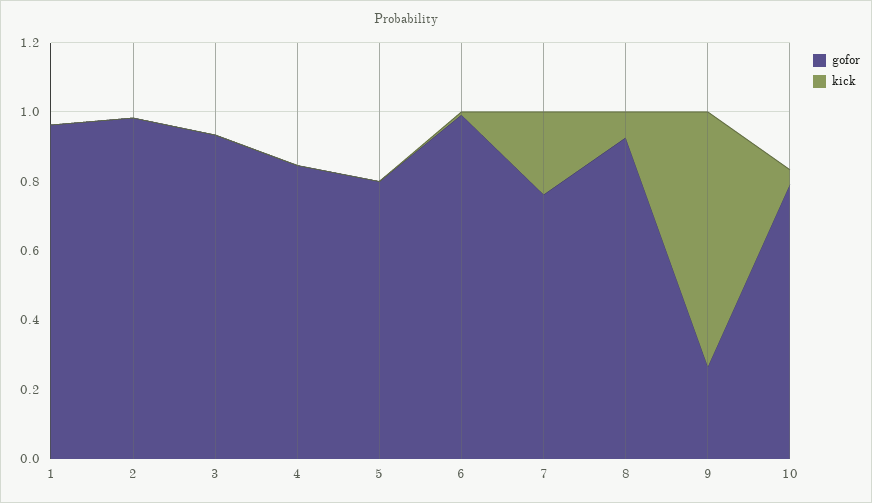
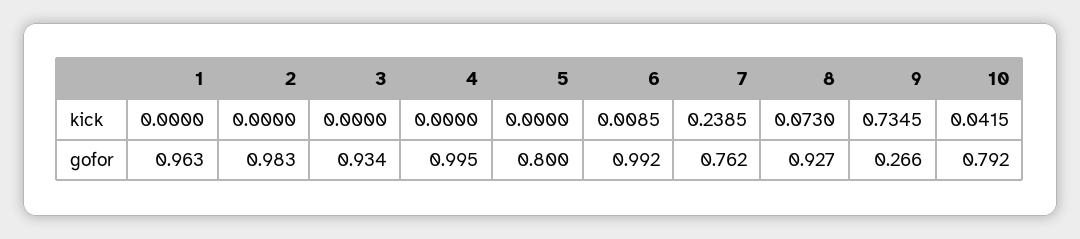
gofor, 4: 0.85 -> 0.995

